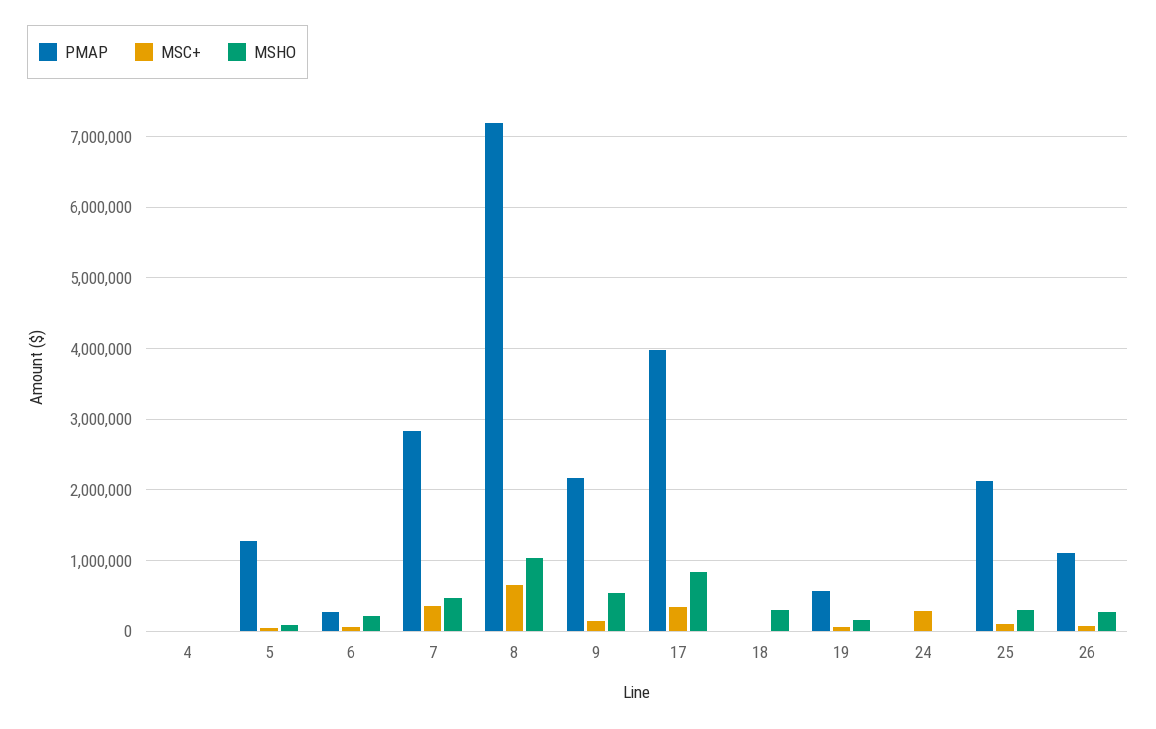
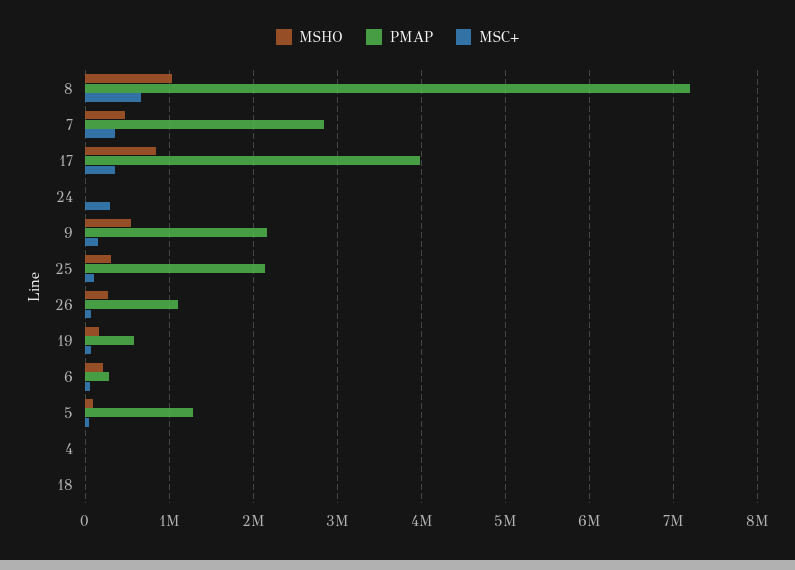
MSHO, 18: 300000 -> 0

